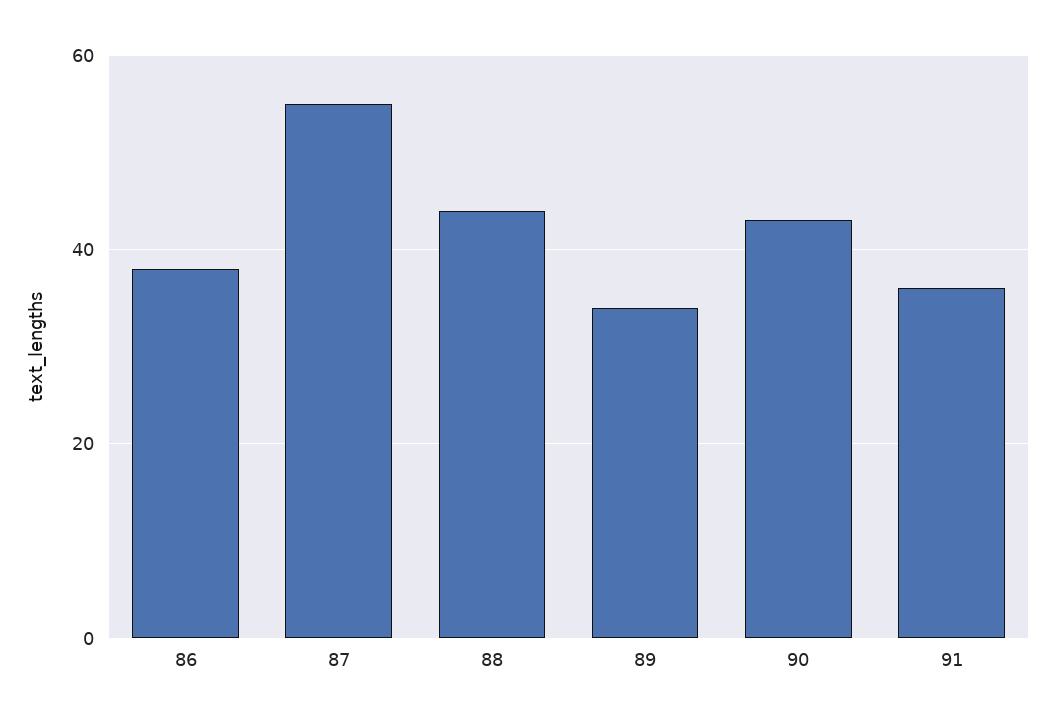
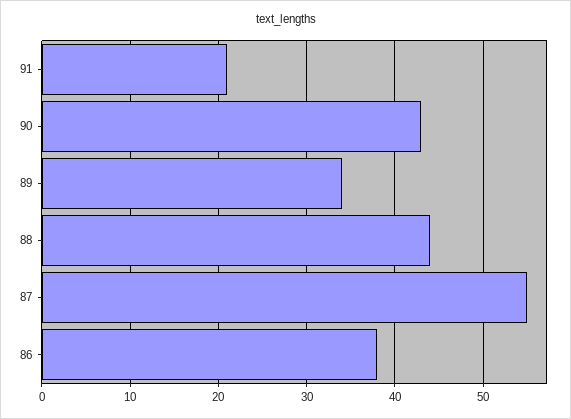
91: 35 -> 21

